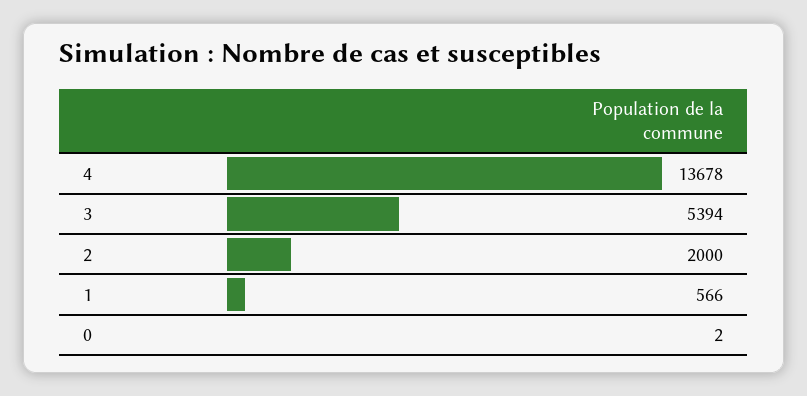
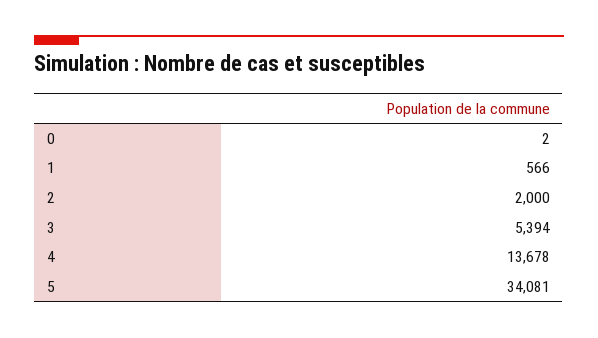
5: none -> 34081

